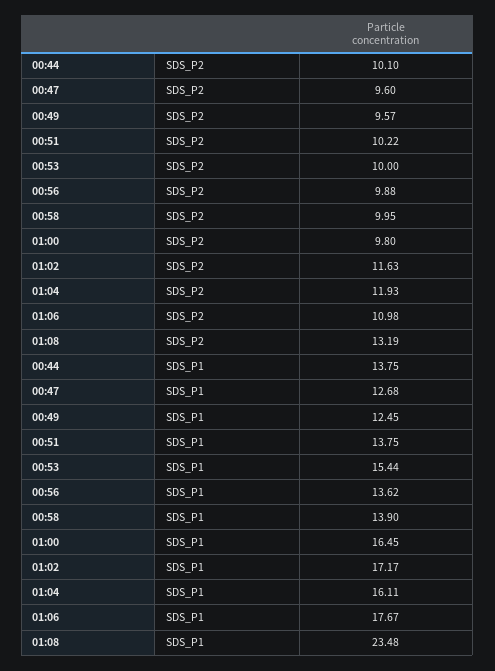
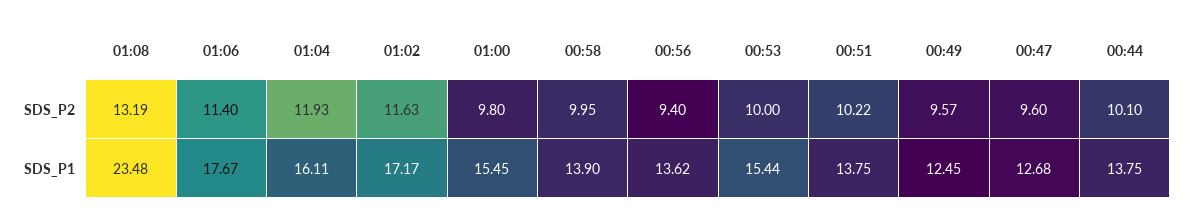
00:56, SDS_P2: 9.88 -> 9.4
01:06, SDS_P2: 10.98 -> 11.4
01:00, SDS_P1: 16.45 -> 15.45

